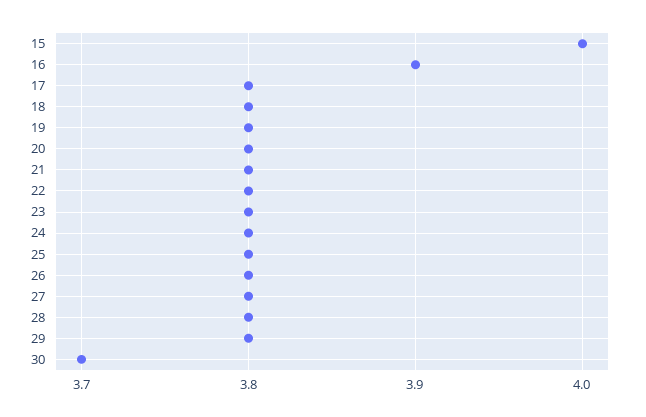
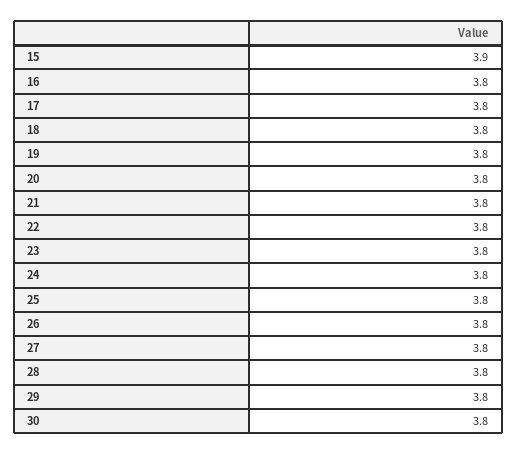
15: 4 -> 3.9
16: 3.9 -> 3.8
30: 3.7 -> 3.8

